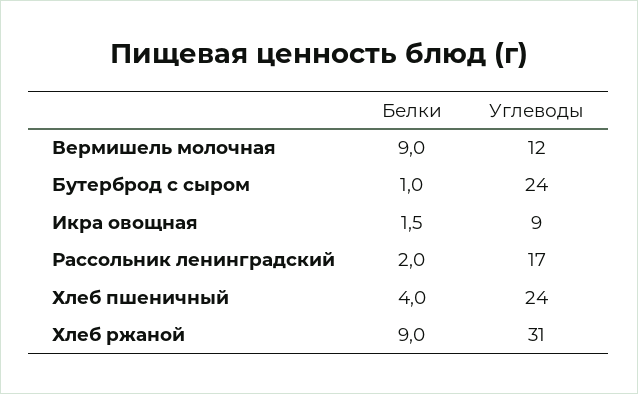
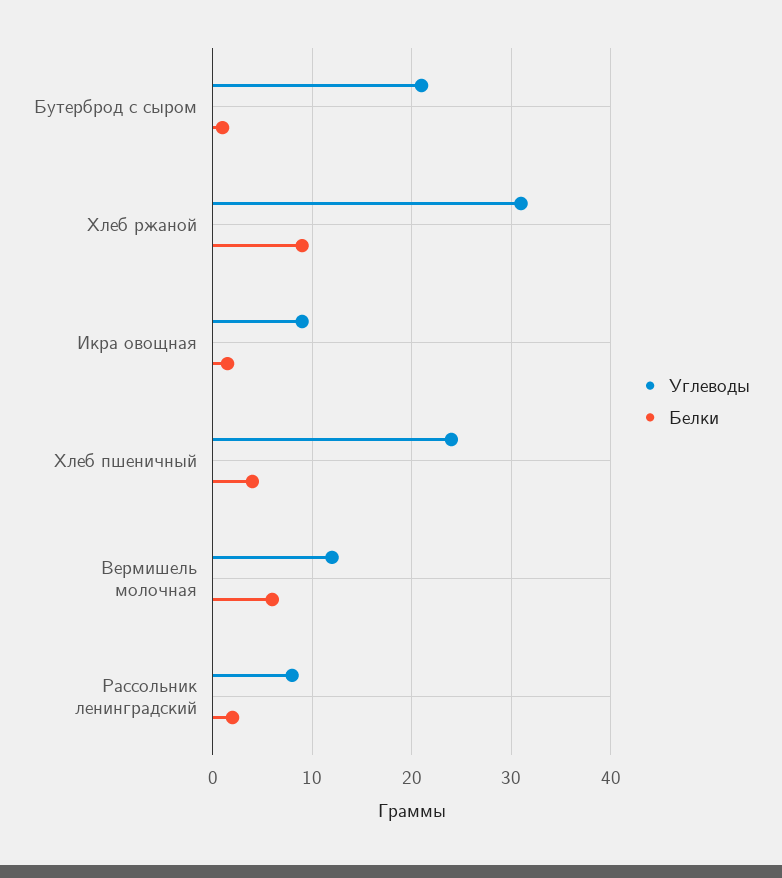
Белки, Вермишель молочная: 9 -> 6
Углеводы, Бутерброд с сыром: 24 -> 21
Углеводы, Рассольник ленинградский: 17 -> 8

